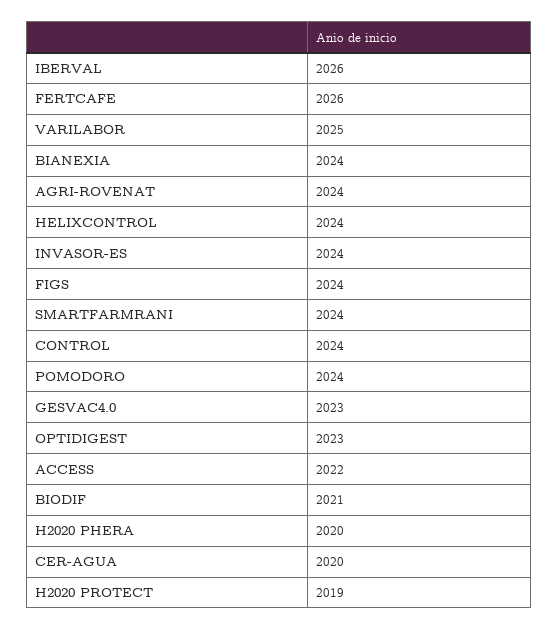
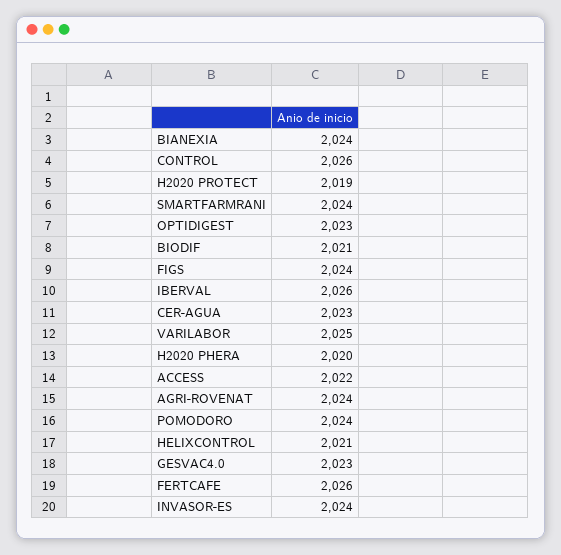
HELIXCONTROL: 2024 -> 2021
CONTROL: 2024 -> 2026
CER-AGUA: 2020 -> 2023

